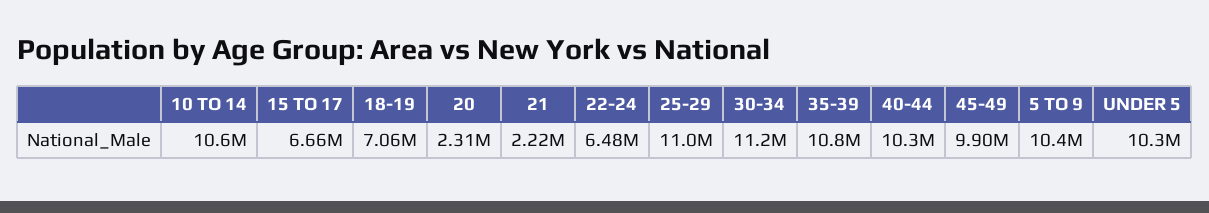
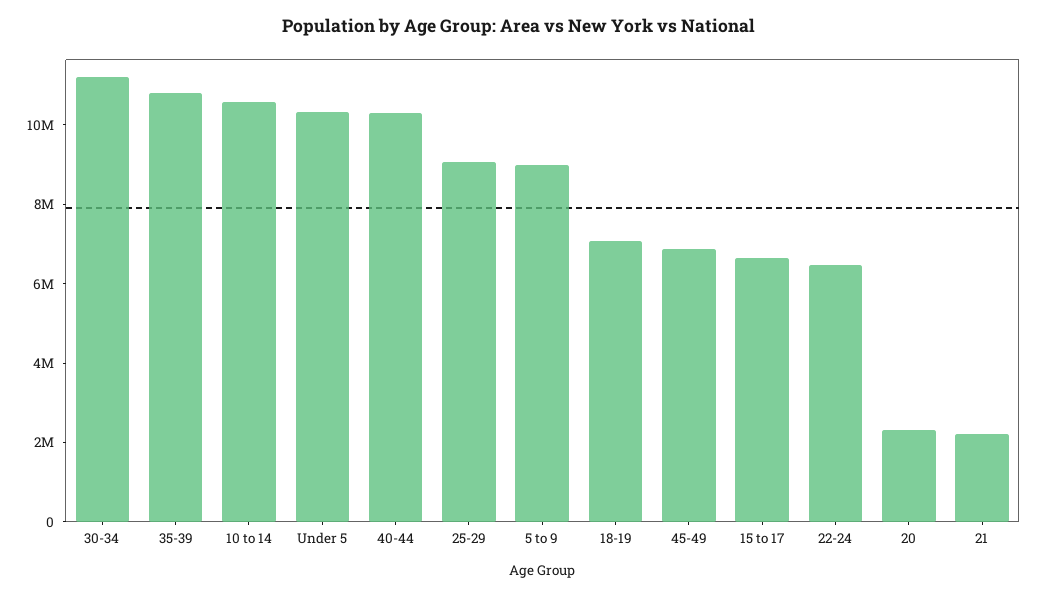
25-29: 11000000 -> 9000000
45-49: 9900000 -> 7000000
5 TO 9: 10400000 -> 9000000

